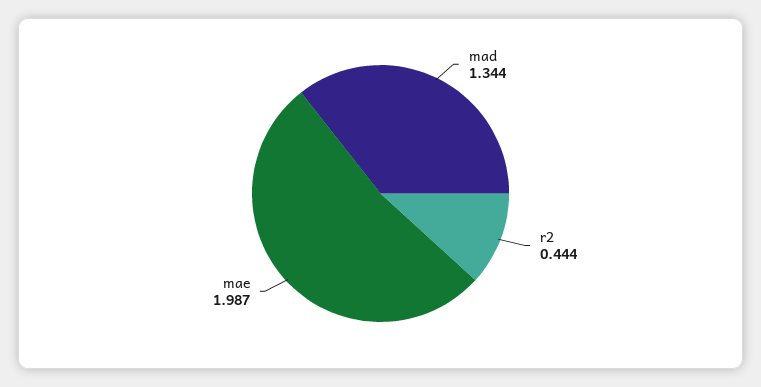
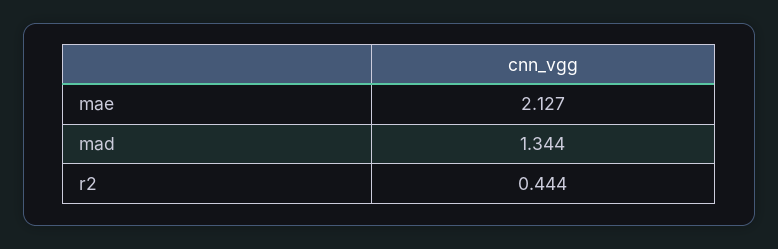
mae: 1.987 -> 2.127

